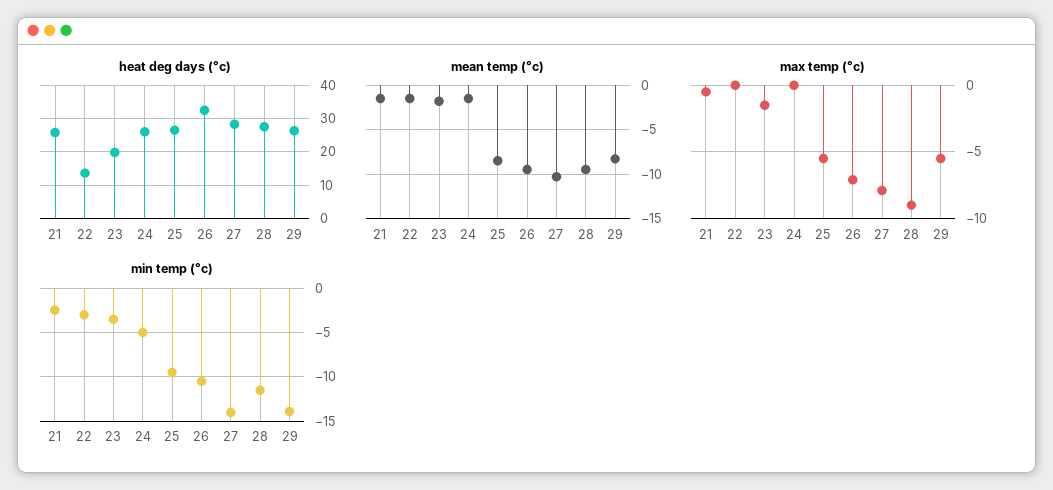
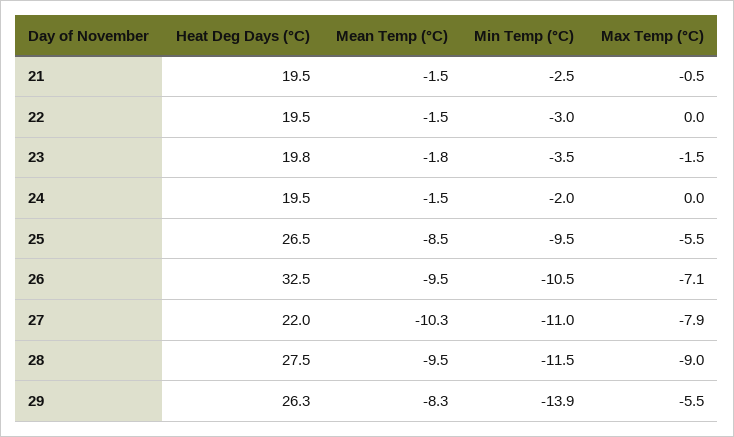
heat deg days (°c), 21: 26 -> 19.5
heat deg days (°c), 22: 14 -> 19.5
heat deg days (°c), 24: 26 -> 19.5
heat deg days (°c), 27: 28 -> 22
min temp (°c), 24: -5 -> -2
min temp (°c), 27: -14 -> -11

